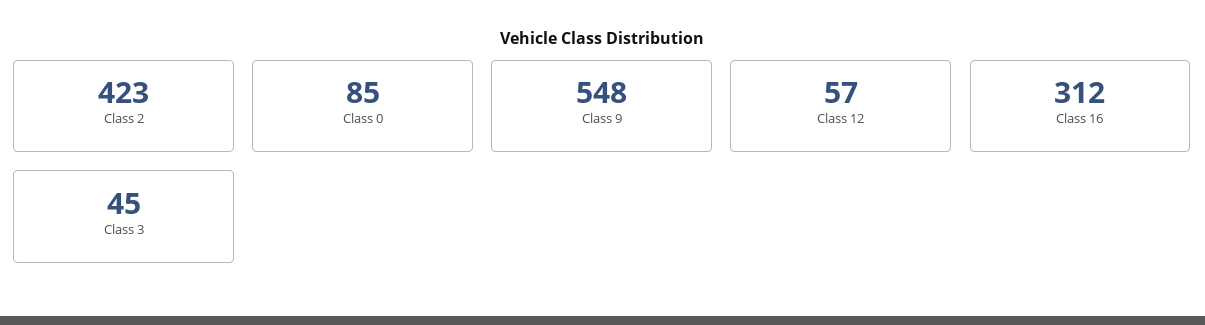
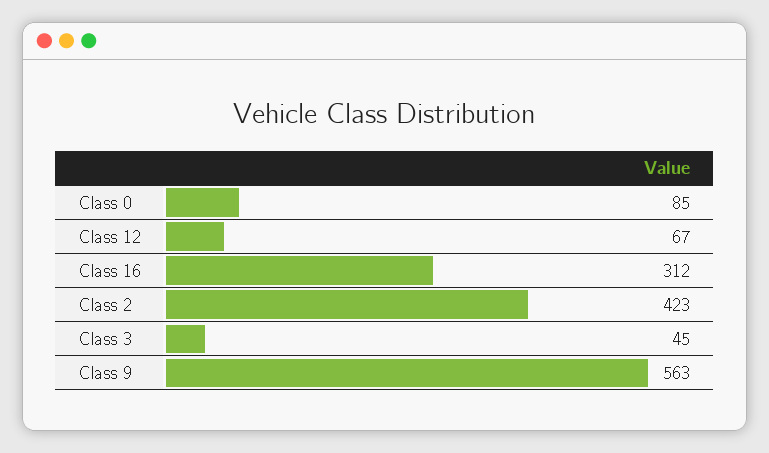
Class 9: 548 -> 563
Class 12: 57 -> 67

